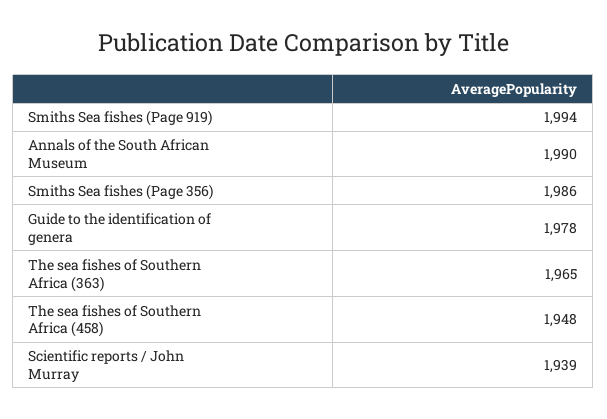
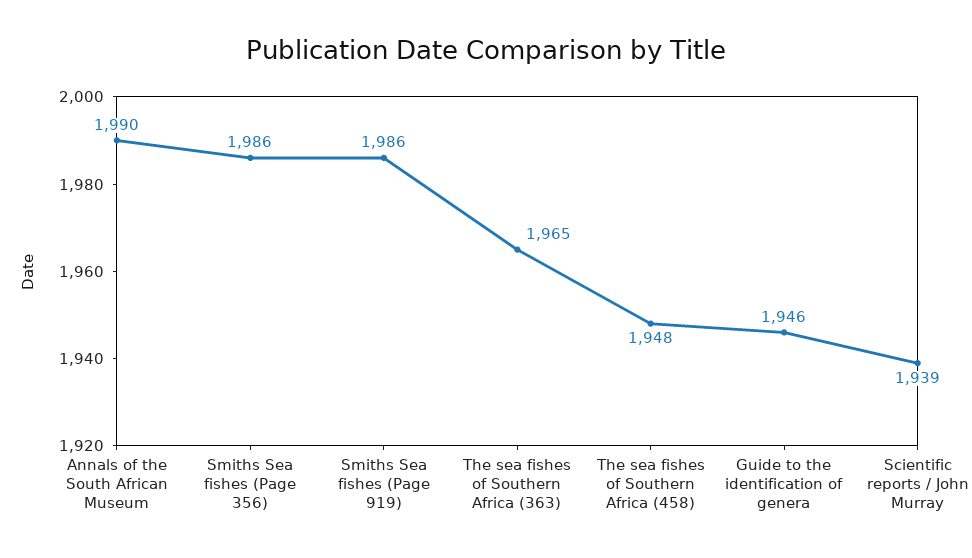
Smiths Sea fishes (Page 919): 1994 -> 1986
Guide to the identification of genera: 1978 -> 1946

